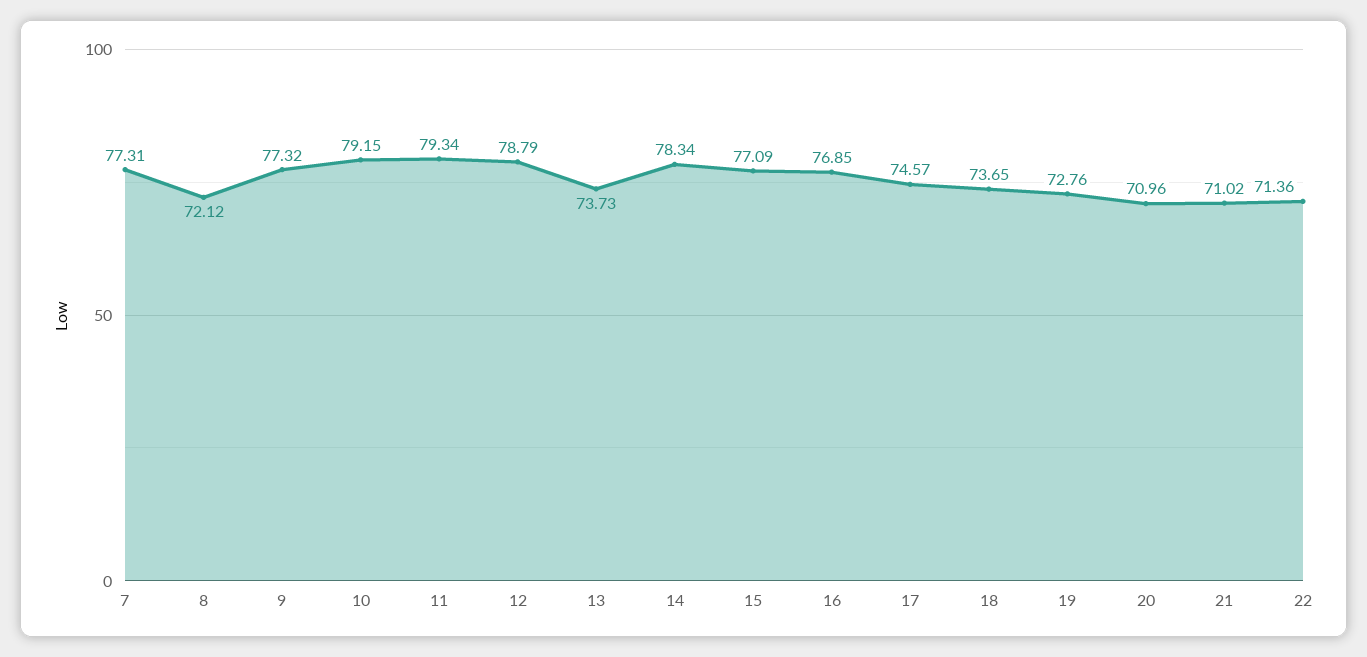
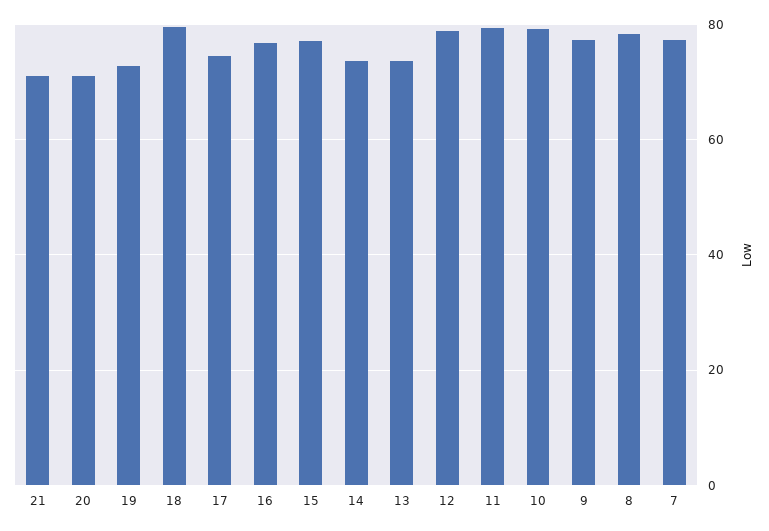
8: 72.12 -> 78
14: 78.34 -> 74
18: 73.65 -> 80
22: 71.36 -> none

